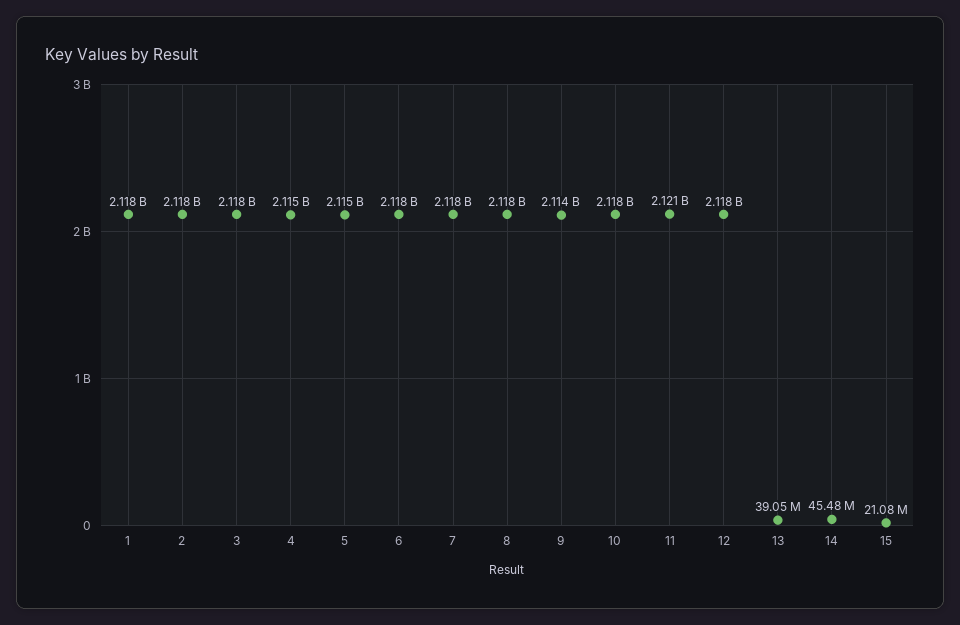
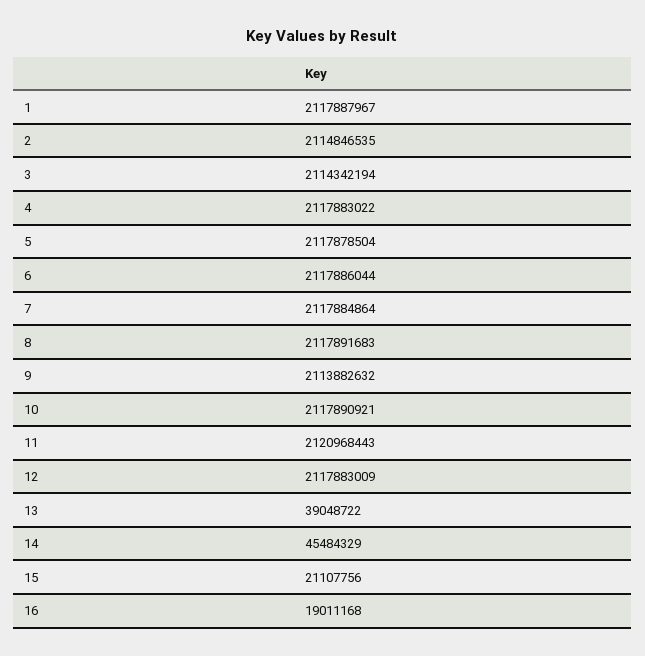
2: 2118000000 -> 2114846535
3: 2118000000 -> 2114342194
4: 2115000000 -> 2117883022
5: 2115000000 -> 2117878504
15: 21080000 -> 21107756
16: none -> 19011168

